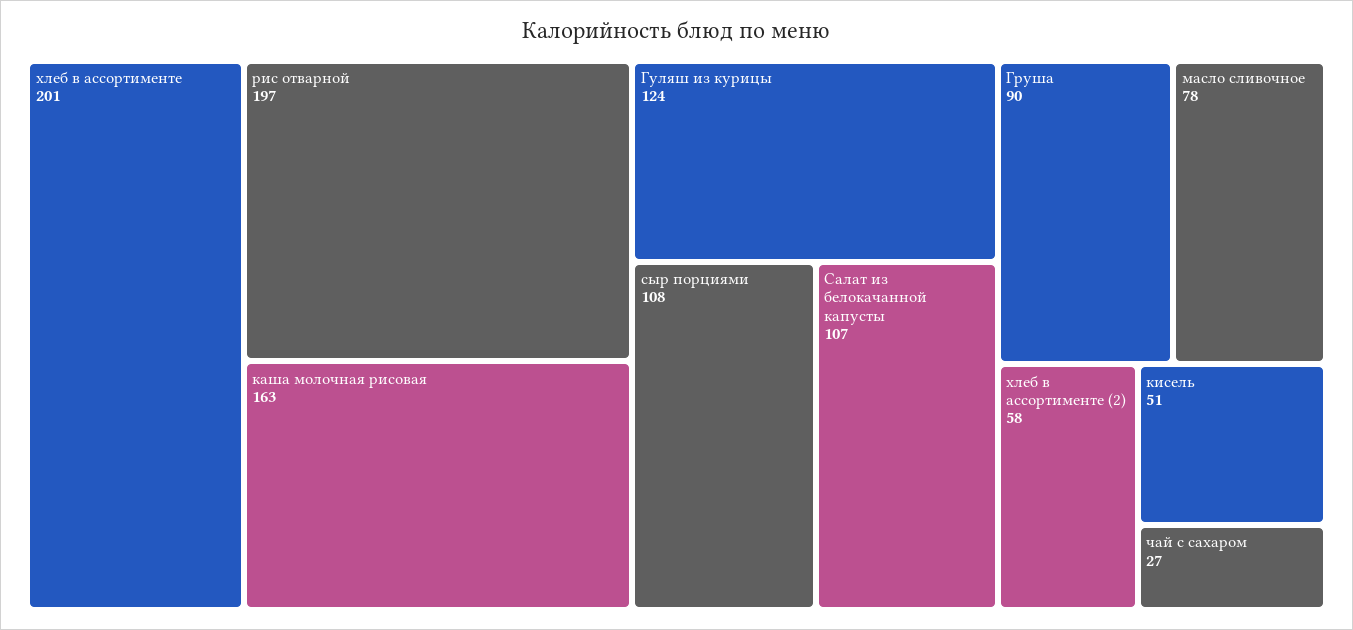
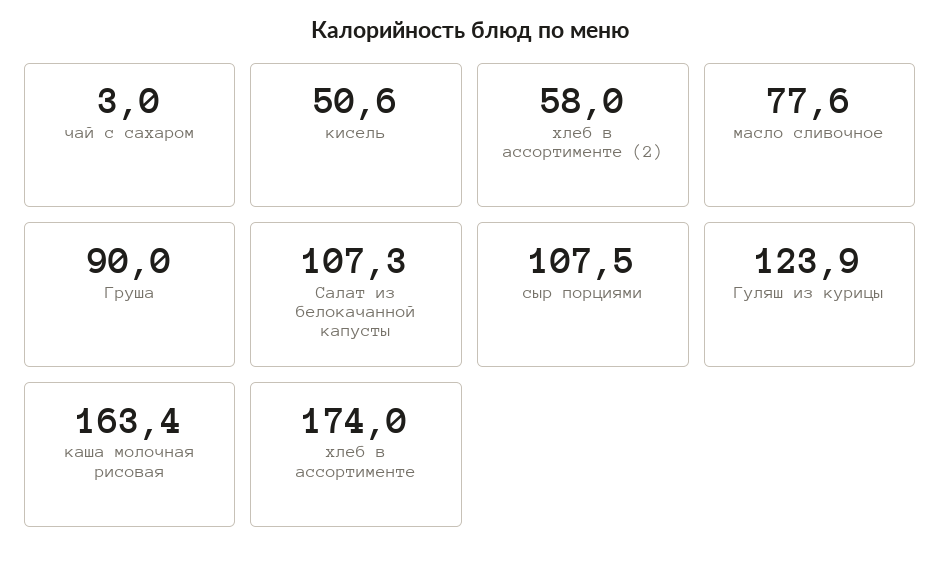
хлеб в ассортименте: 201 -> 174
рис отварной: 197 -> none
чай с сахаром: 27 -> 3

